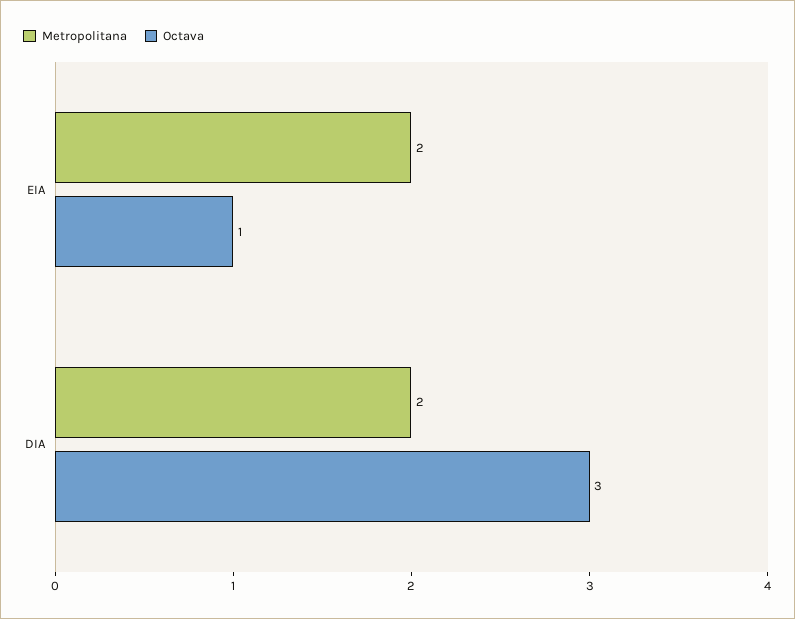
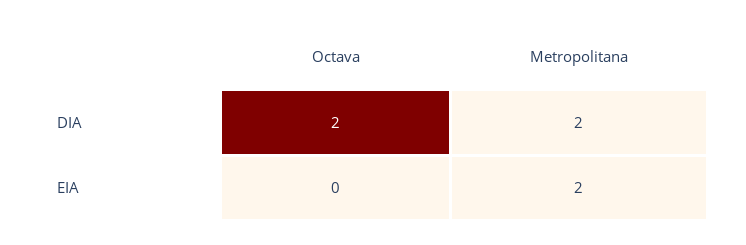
Octava, EIA: 1 -> 0
Octava, DIA: 3 -> 2

